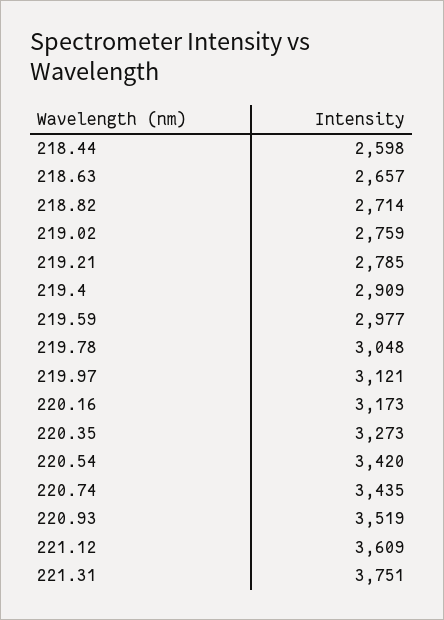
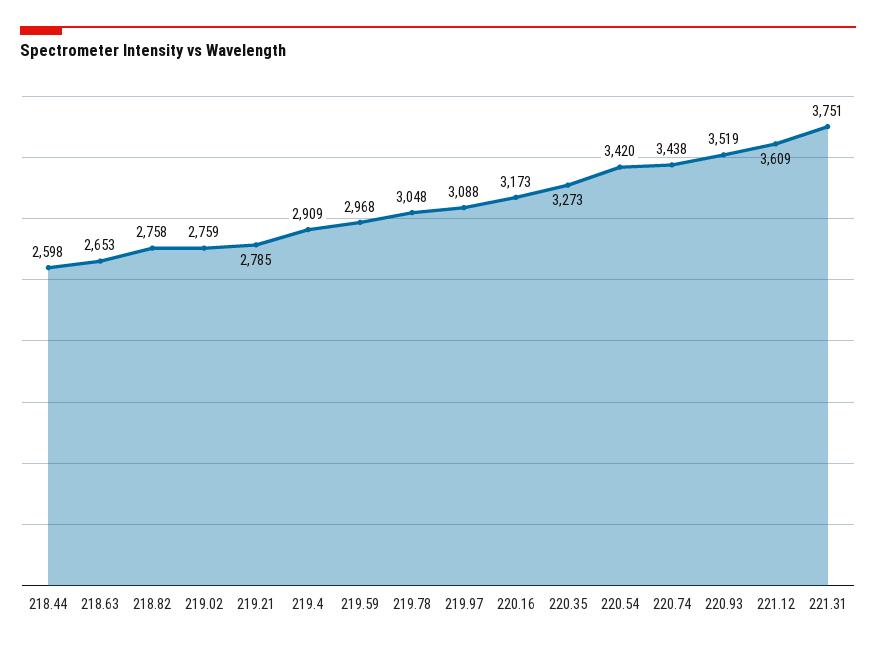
218.63: 2657 -> 2653
218.82: 2714 -> 2758
219.59: 2977 -> 2968
219.97: 3121 -> 3088
220.74: 3435 -> 3438

